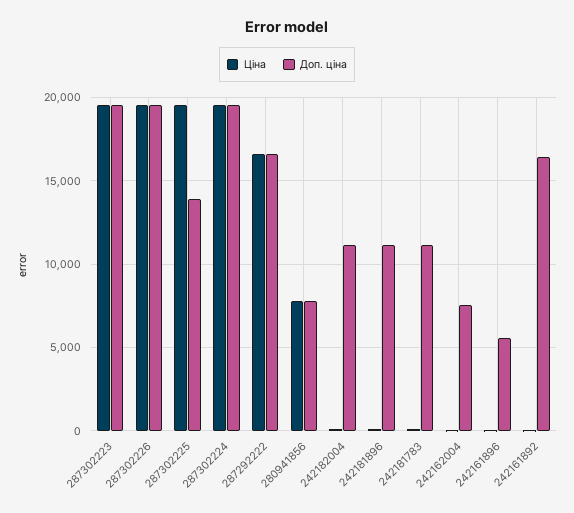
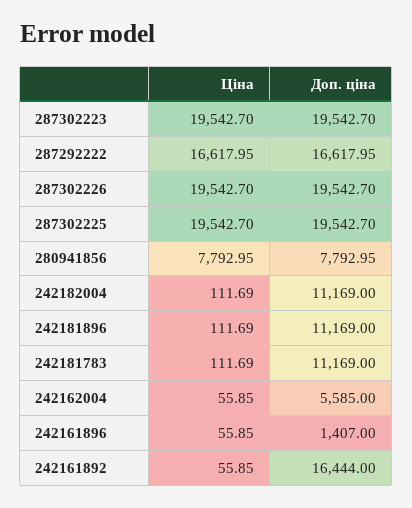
Доп. ціна, 287302225: 14000 -> 19542.7
Ціна, 287302224: 19500 -> none
Доп. ціна, 287302224: 19500 -> none
Доп. ціна, 242162004: 7500 -> 5585
Доп. ціна, 242161896: 5500 -> 1407

